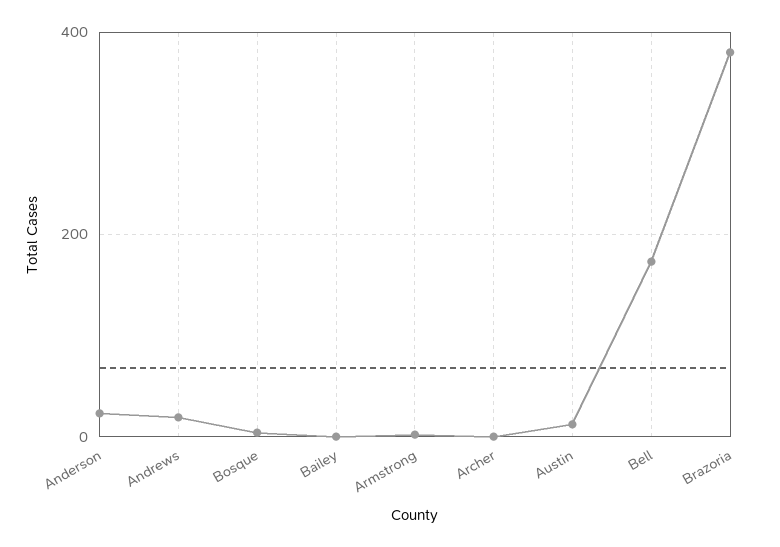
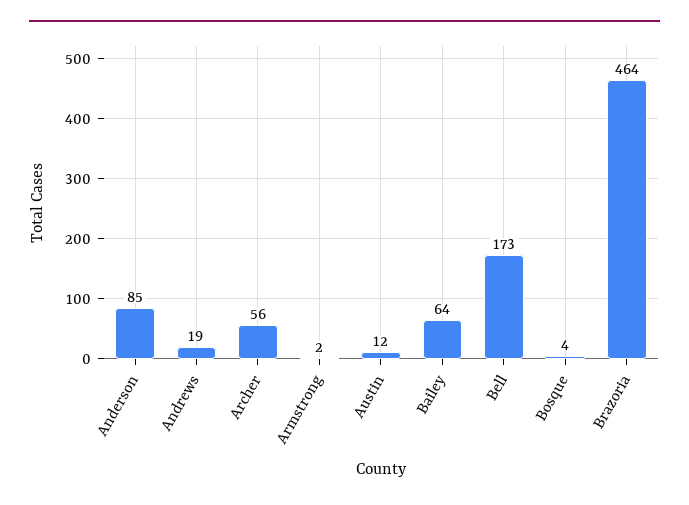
Anderson: 20 -> 85
Bailey: 0 -> 64
Archer: 0 -> 56
Brazoria: 380 -> 464

